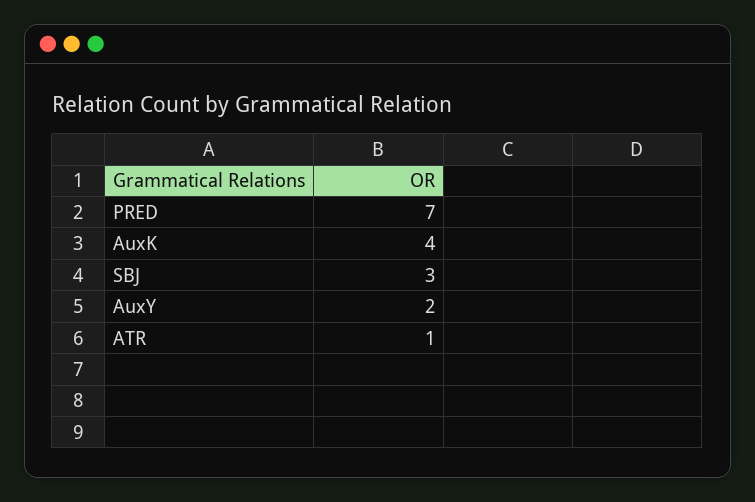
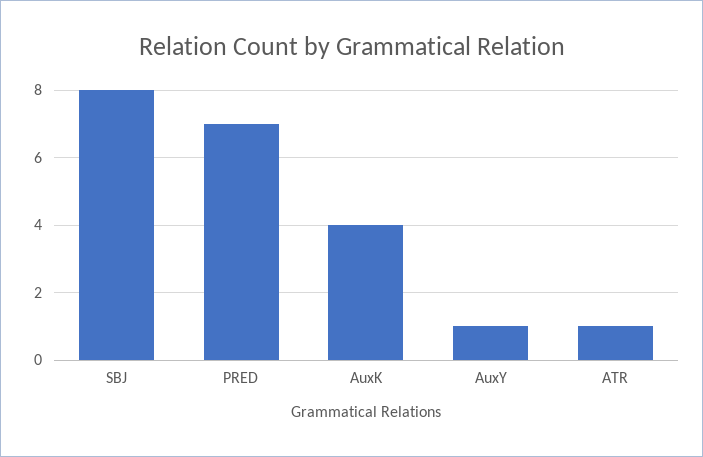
SBJ: 3 -> 8
AuxY: 2 -> 1

